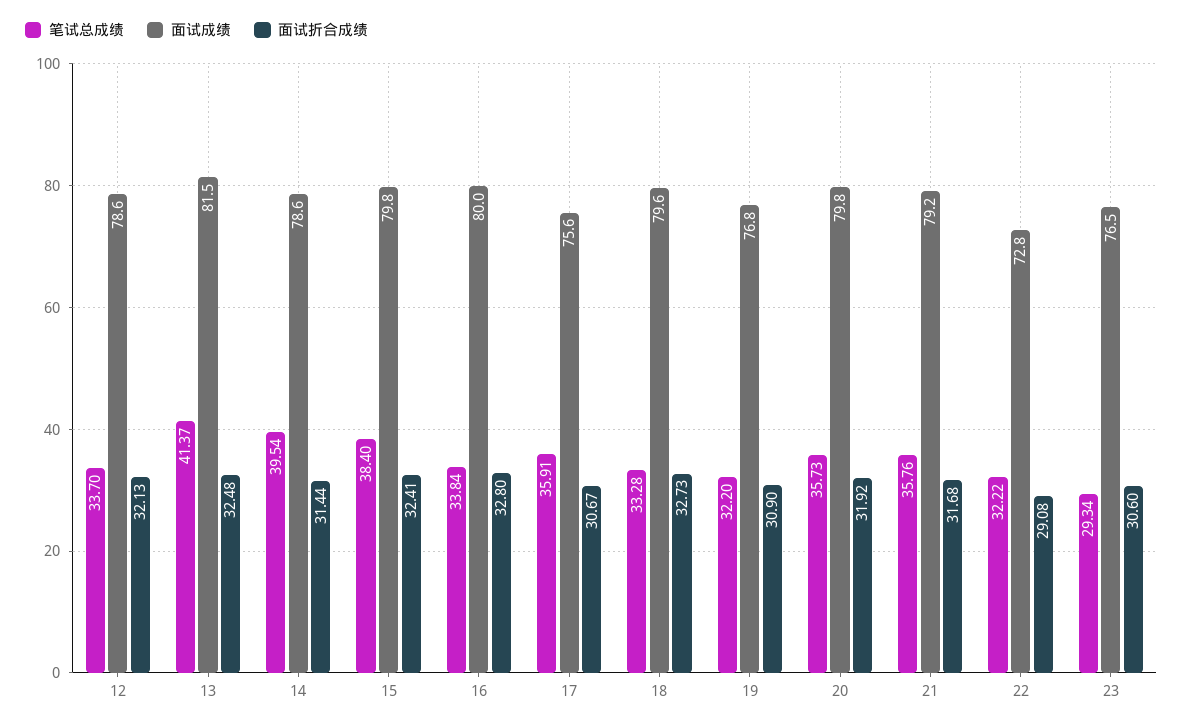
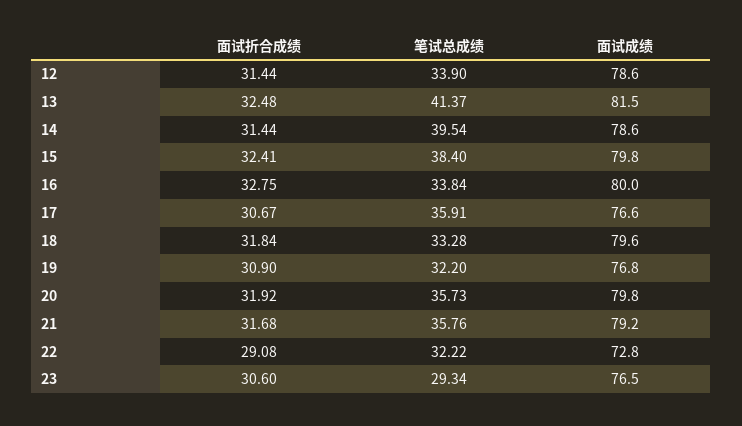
笔试总成绩, 12: 33.7 -> 33.9
面试折合成绩, 12: 32.13 -> 31.44
面试折合成绩, 16: 32.8 -> 32.75
面试成绩, 17: 75.6 -> 76.6
面试折合成绩, 18: 32.73 -> 31.84

